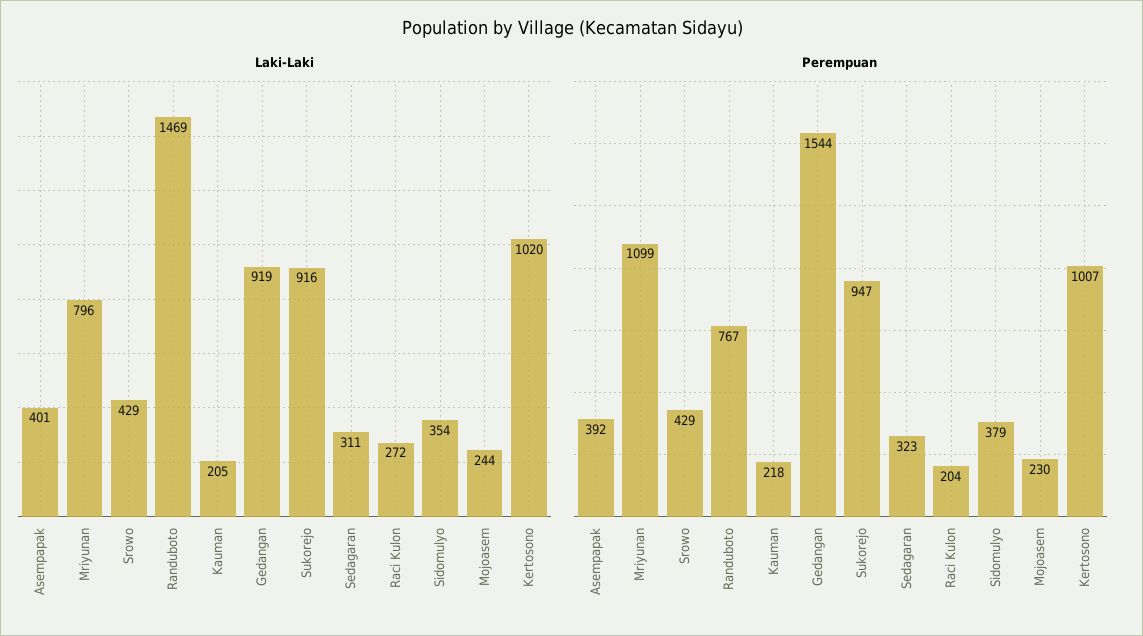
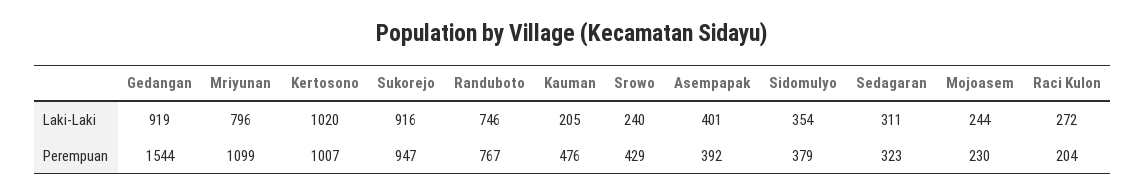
Laki-Laki, Srowo: 429 -> 240
Laki-Laki, Randuboto: 1469 -> 746
Perempuan, Kauman: 218 -> 476

